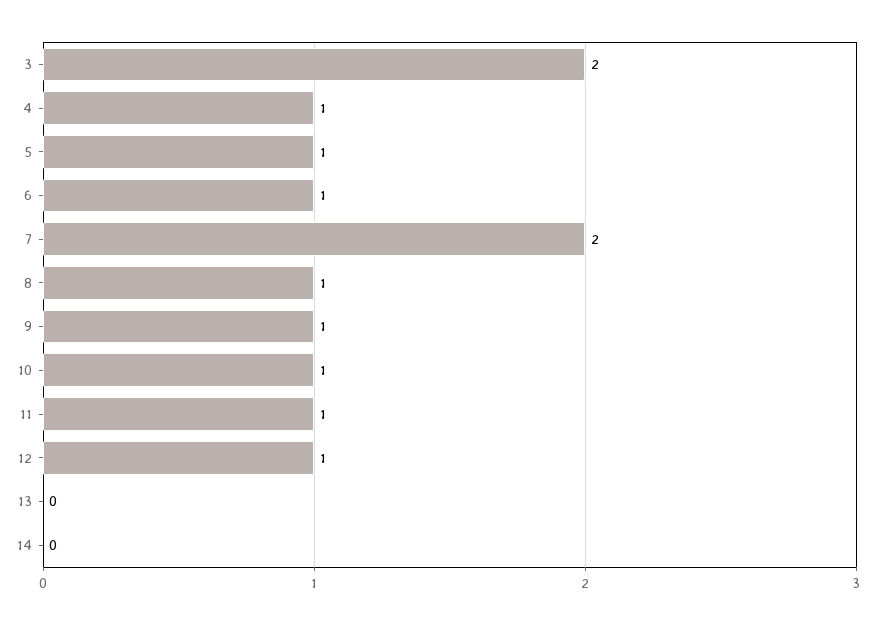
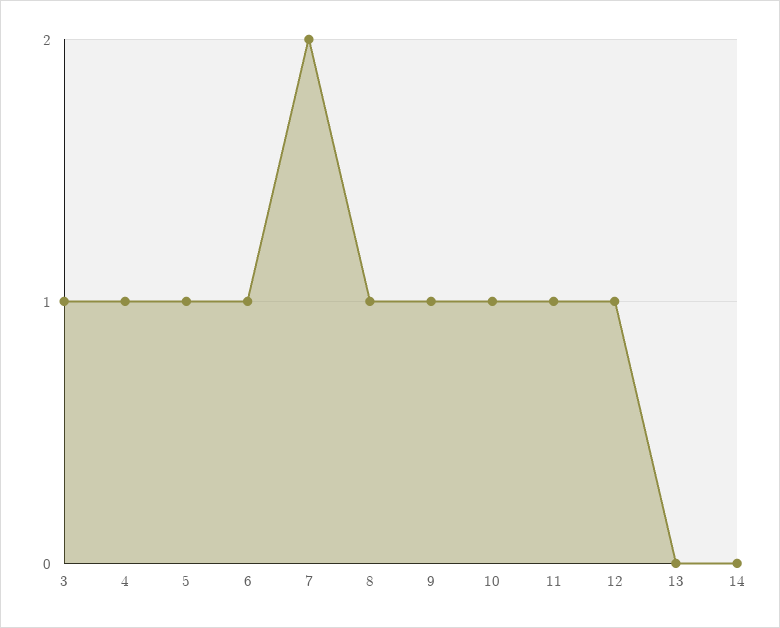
3: 2 -> 1

